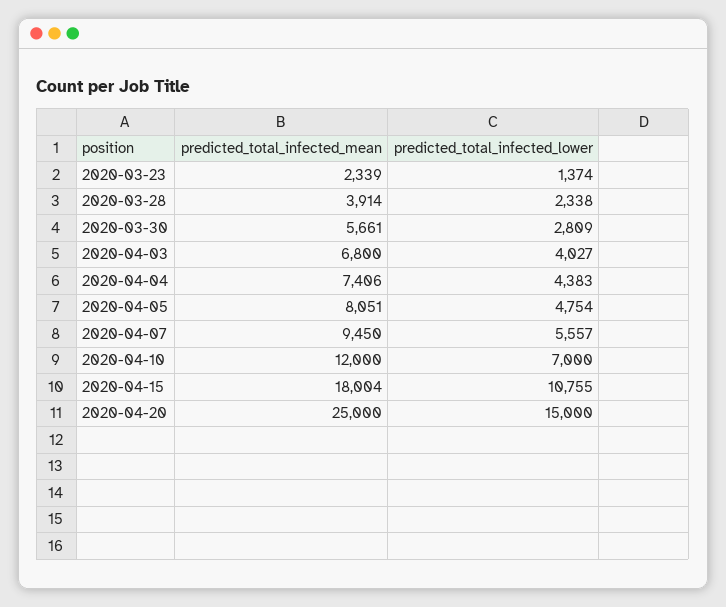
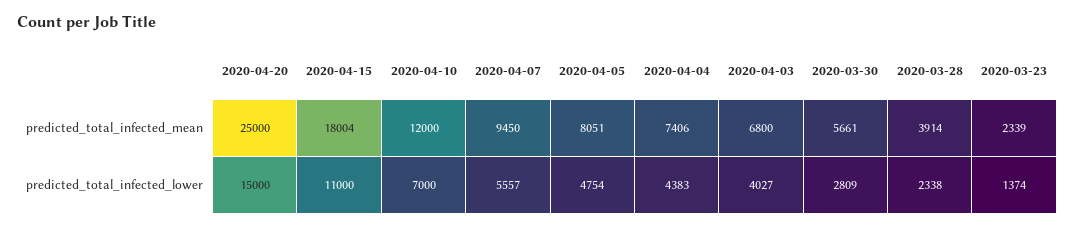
predicted_total_infected_lower, 2020-04-15: 10755 -> 11000

